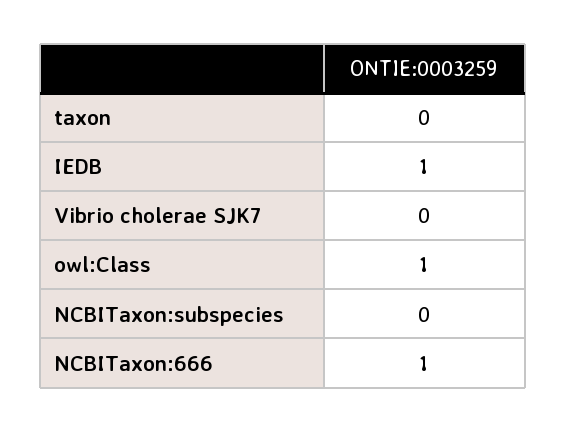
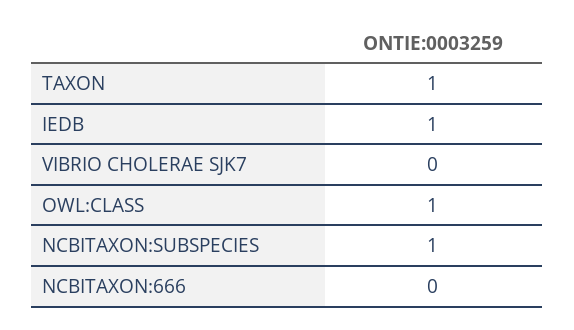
taxon: 0 -> 1
NCBITaxon:subspecies: 0 -> 1
NCBITaxon:666: 1 -> 0

